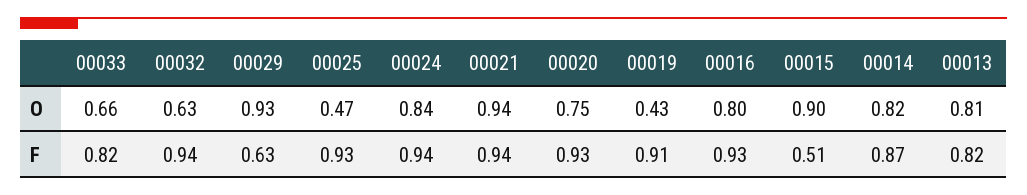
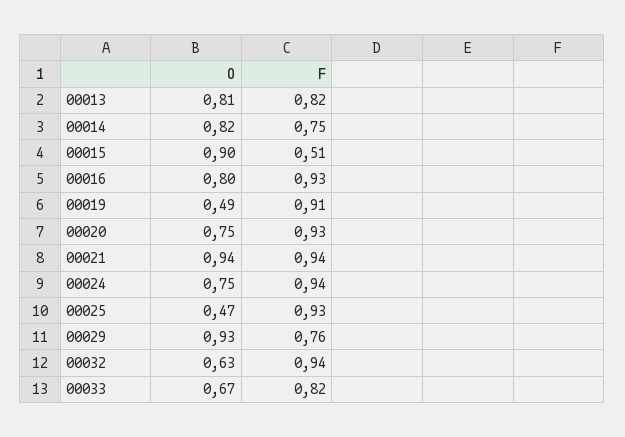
00033, O: 0.66 -> 0.67
00024, O: 0.84 -> 0.75
00019, O: 0.43 -> 0.49
00029, F: 0.63 -> 0.76
00014, F: 0.87 -> 0.75

